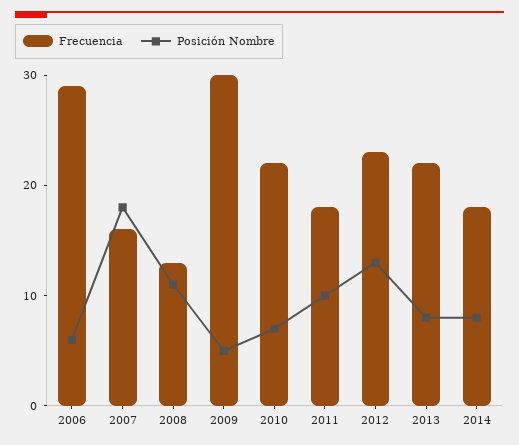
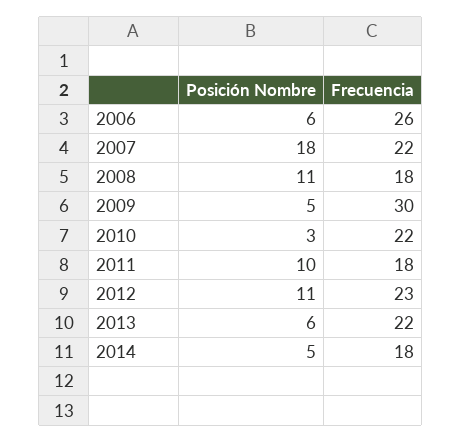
Frecuencia, 2006: 29 -> 26
Frecuencia, 2007: 16 -> 22
Frecuencia, 2008: 13 -> 18
Posición Nombre, 2010: 7 -> 3
Posición Nombre, 2012: 13 -> 11
Posición Nombre, 2013: 8 -> 6
Posición Nombre, 2014: 8 -> 5

